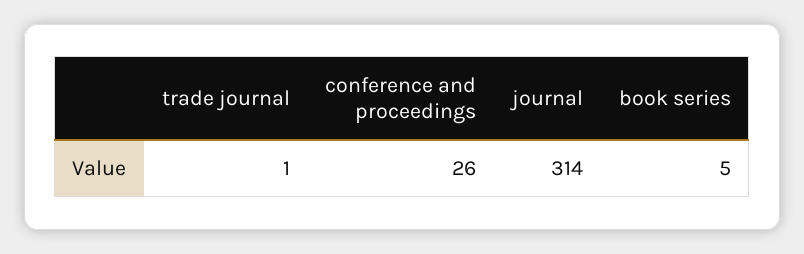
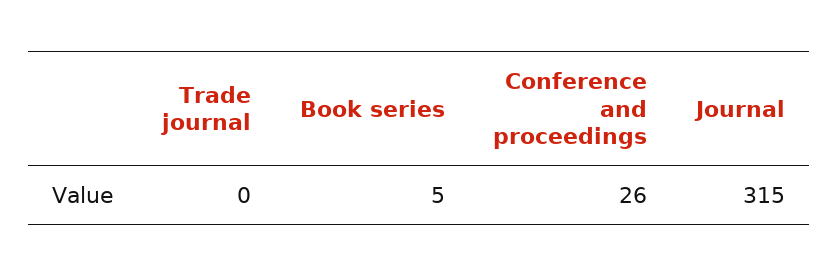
trade journal: 1 -> 0
journal: 314 -> 315

